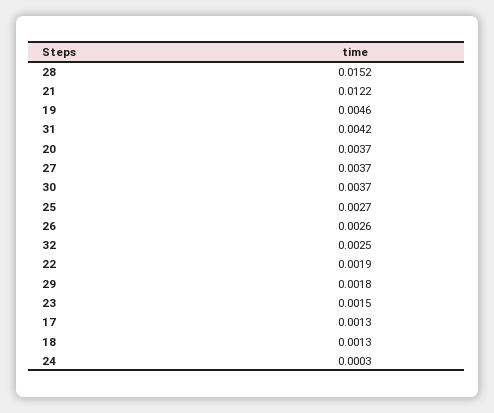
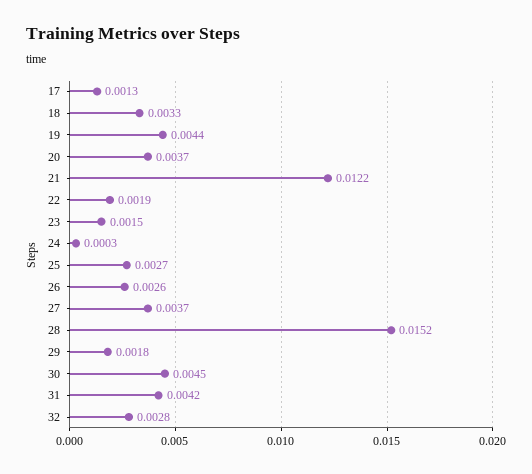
19: 0.0046 -> 0.0044
30: 0.0037 -> 0.0045
32: 0.0025 -> 0.0028
18: 0.0013 -> 0.0033

